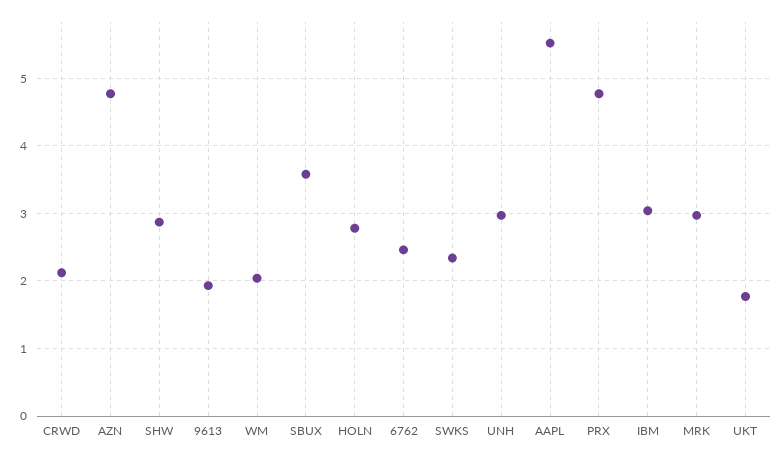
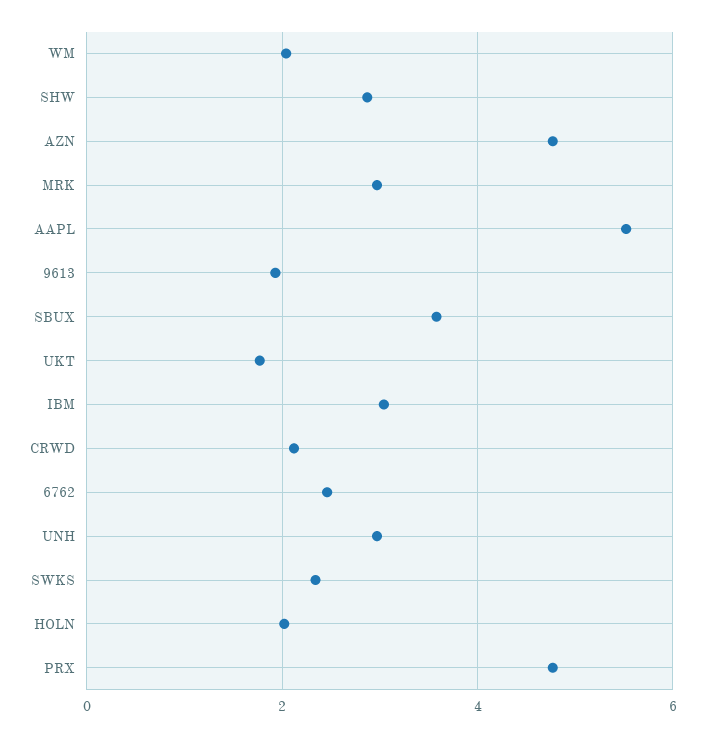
HOLN: 2.8 -> 2

